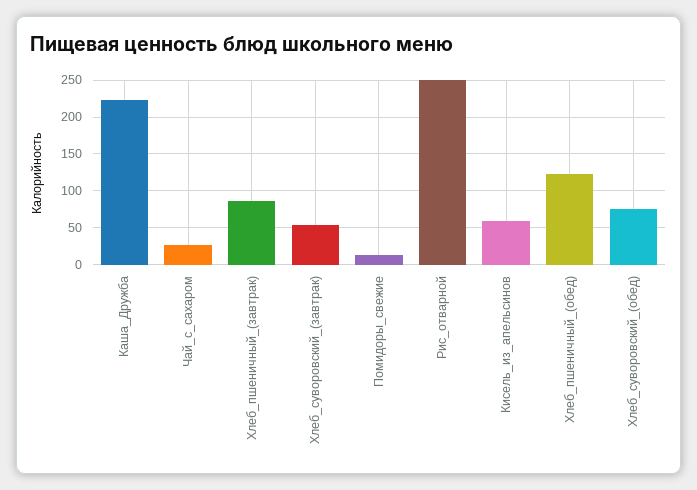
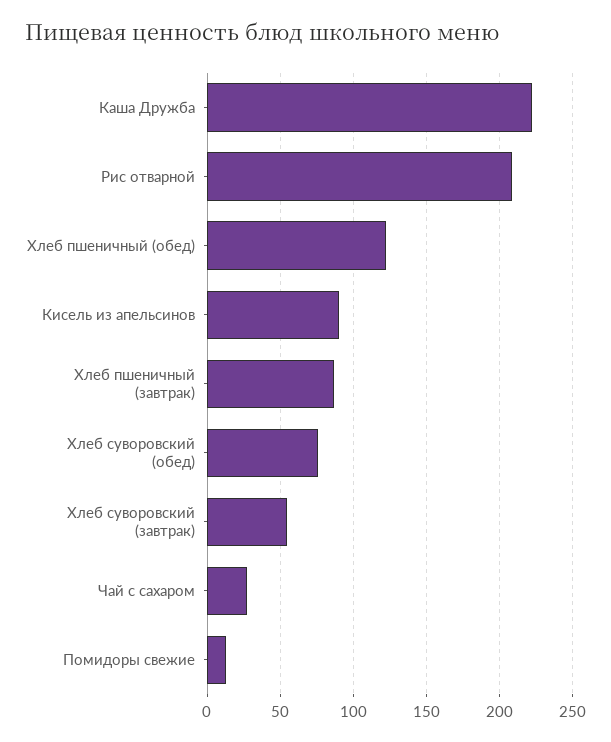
Рис_отварной: 250 -> 210
Кисель_из_апельсинов: 60 -> 90

